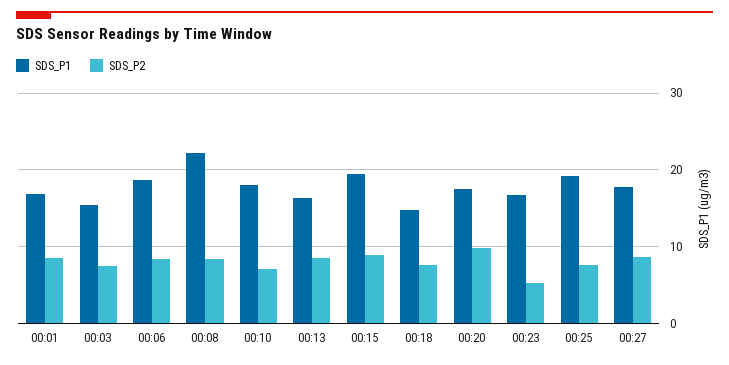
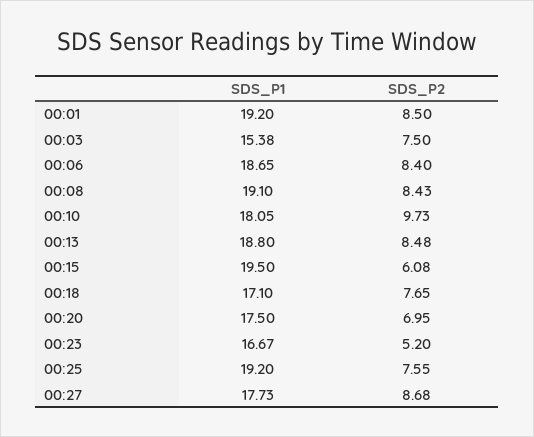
SDS_P1, 00:01: 17 -> 19.2
SDS_P1, 00:08: 22 -> 19.1
SDS_P2, 00:10: 7 -> 9.73
SDS_P1, 00:13: 16 -> 18.8
SDS_P2, 00:15: 9 -> 6.08
SDS_P1, 00:18: 15 -> 17.1
SDS_P2, 00:20: 10 -> 6.95

